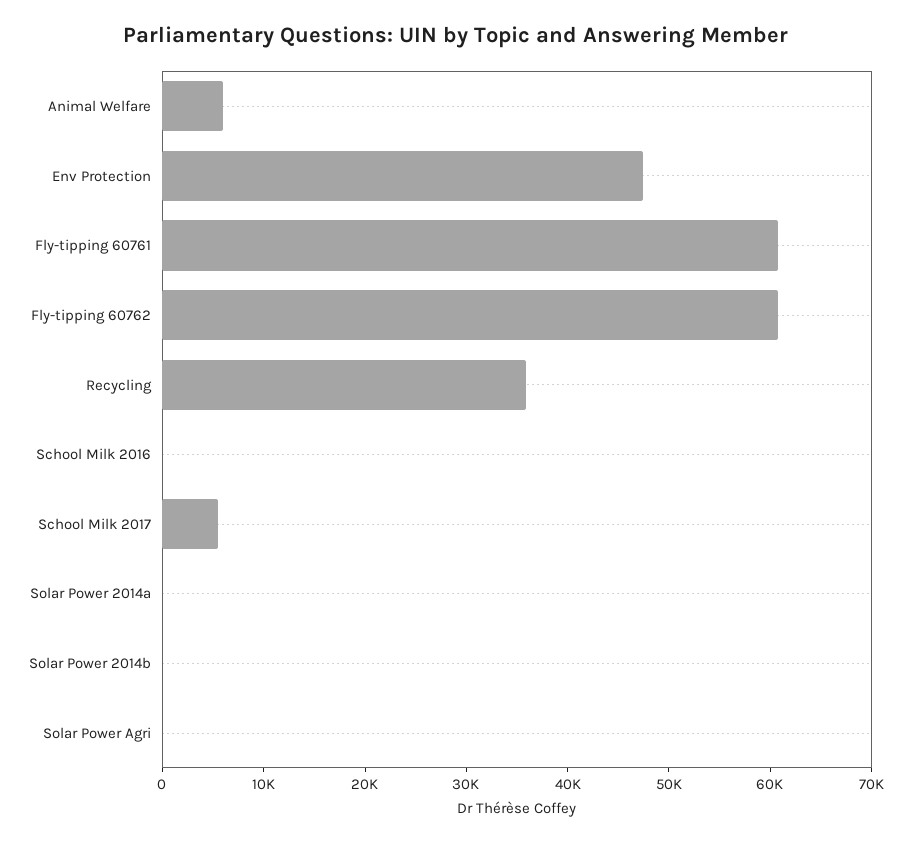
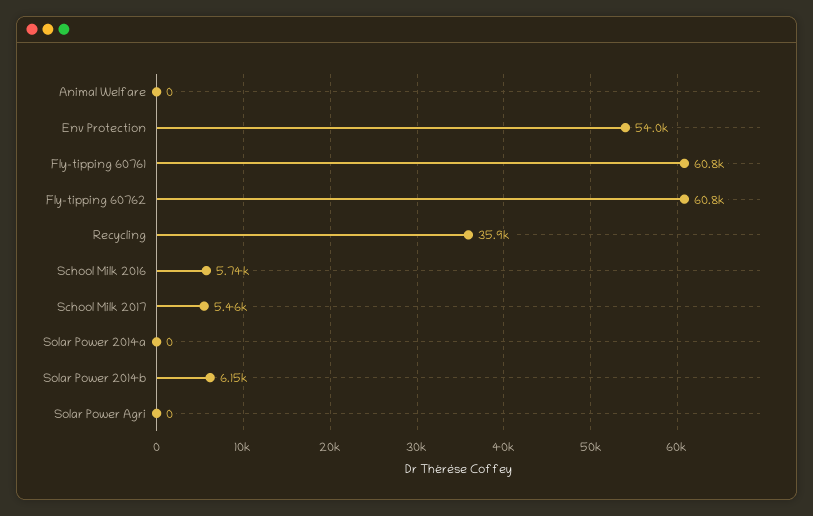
Animal Welfare: 6000 -> 0
Env Protection: 48000 -> 54000
School Milk 2016: 0 -> 5740
Solar Power 2014b: 0 -> 6150

